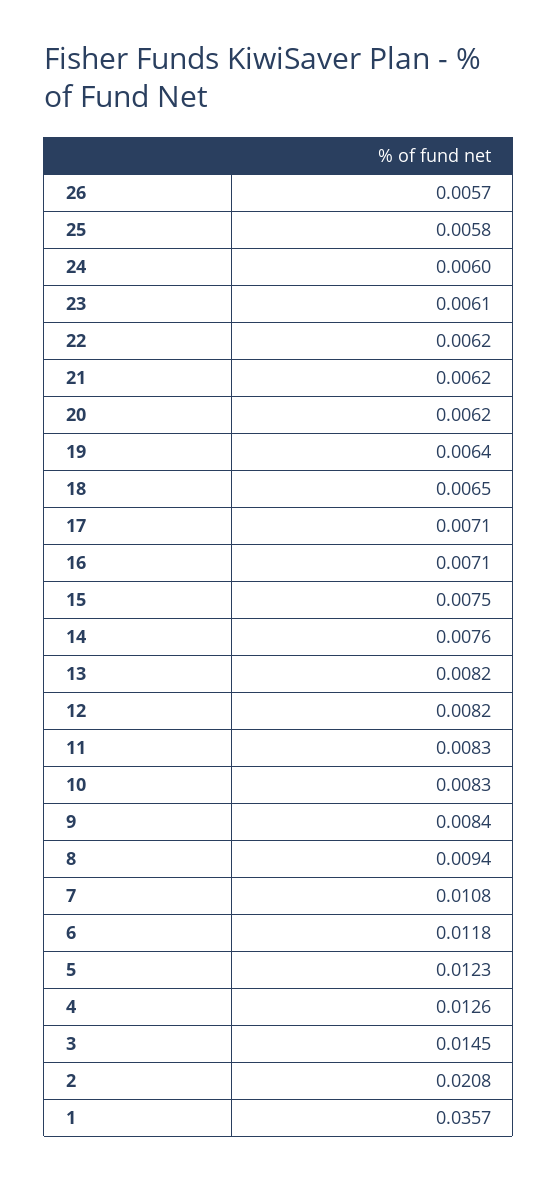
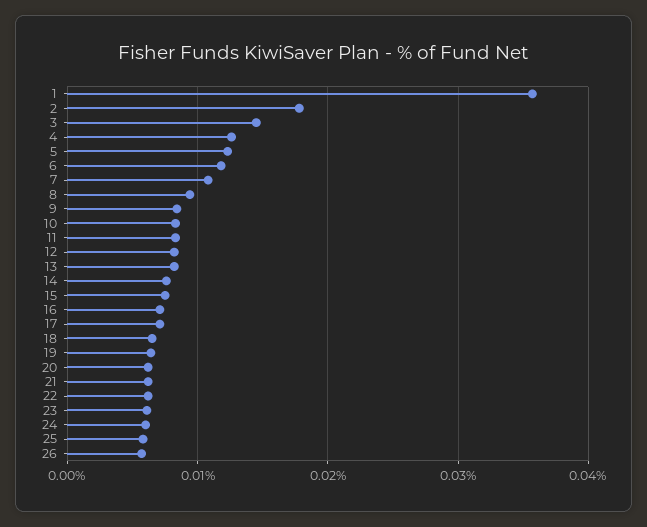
2: 0.0208 -> 0.018

